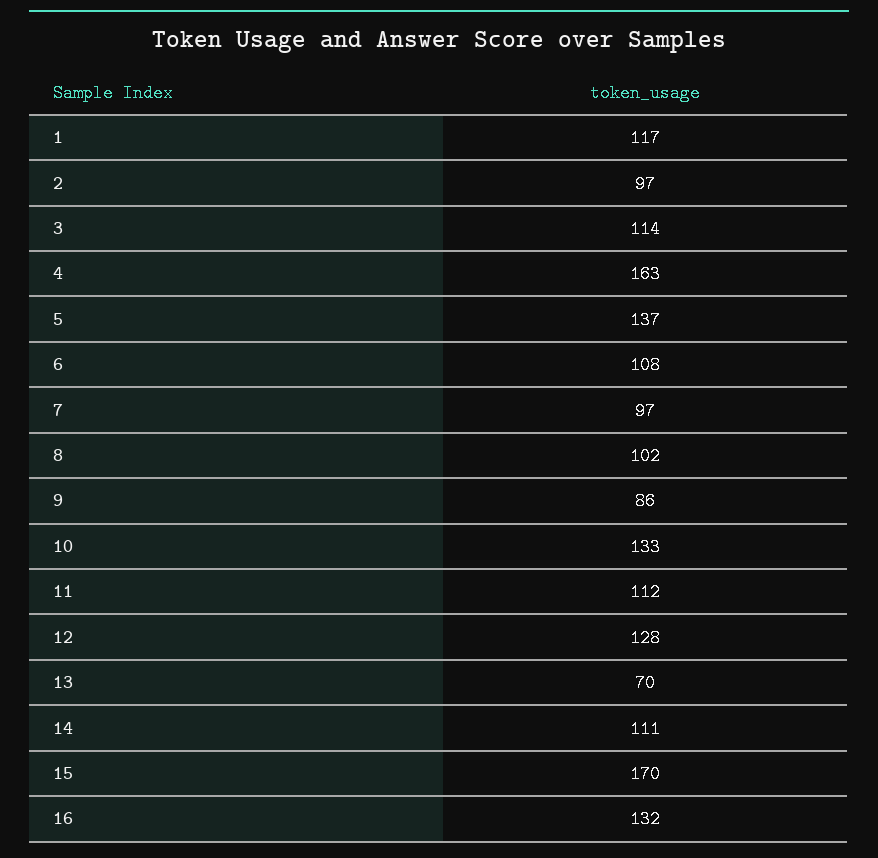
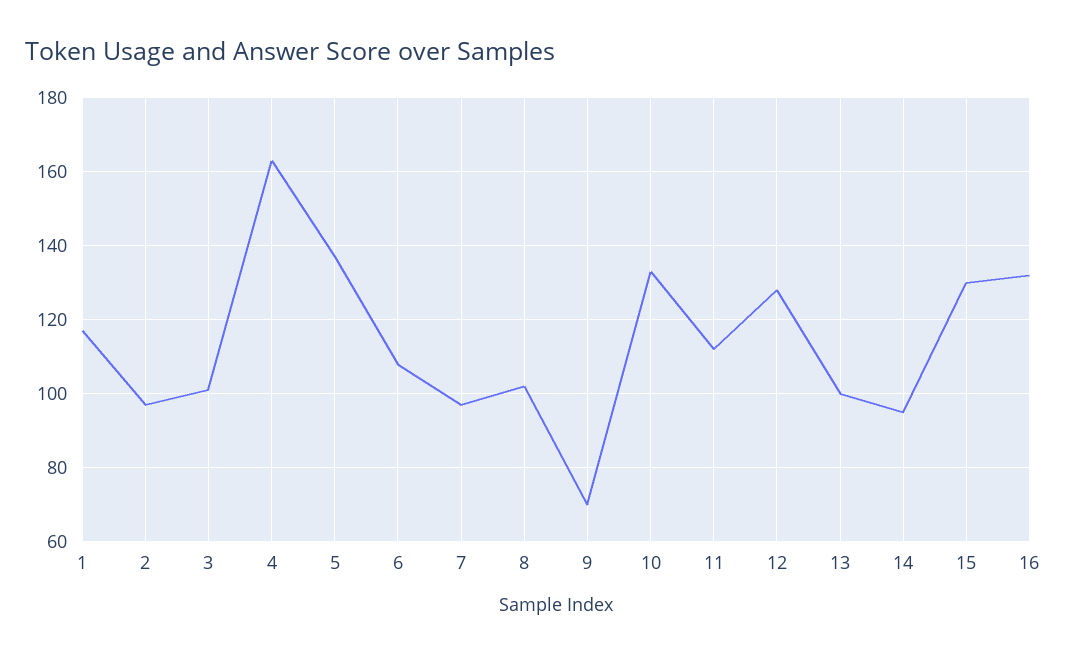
3: 114 -> 100
9: 86 -> 70
13: 70 -> 100
14: 111 -> 95
15: 170 -> 130

